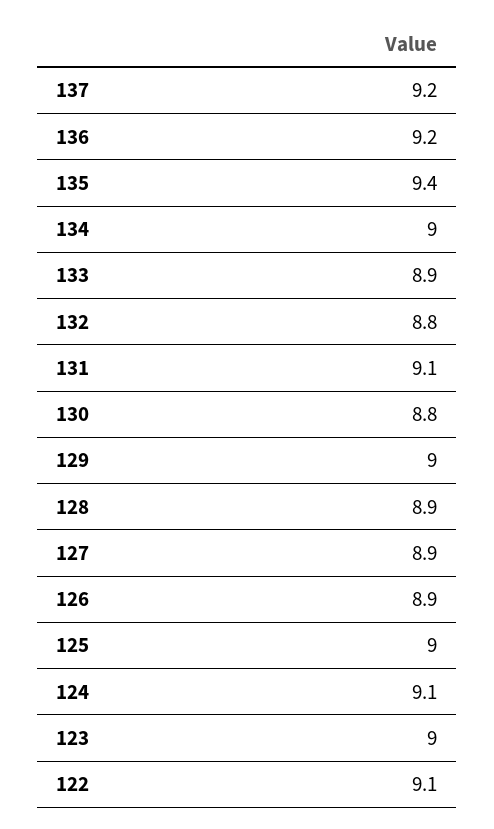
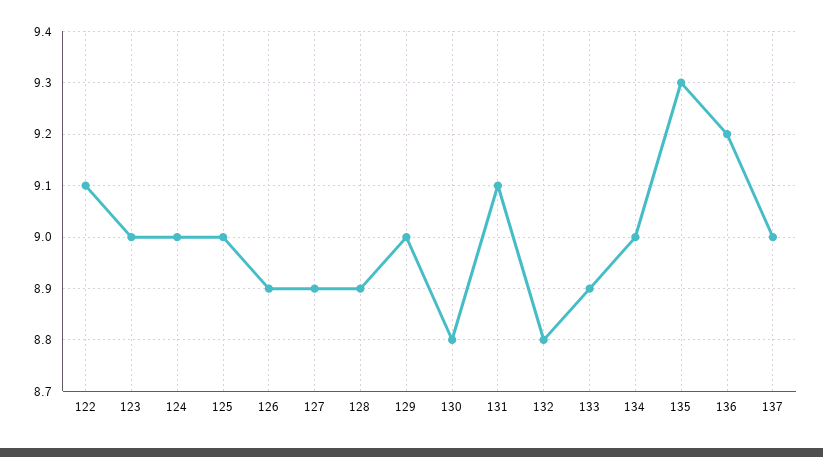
137: 9.2 -> 9
135: 9.4 -> 9.3
124: 9.1 -> 9

